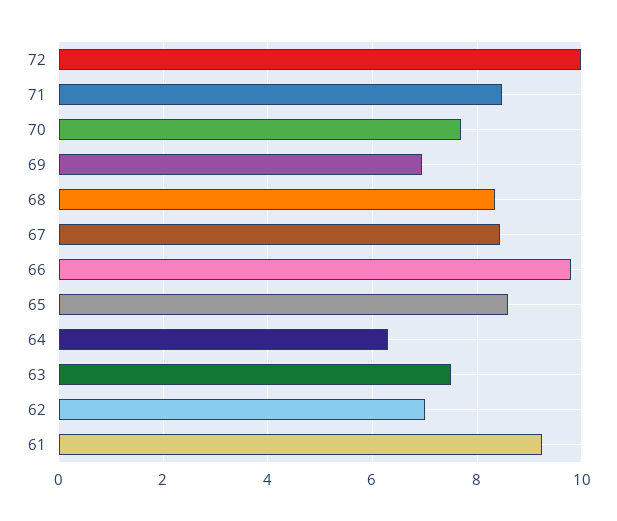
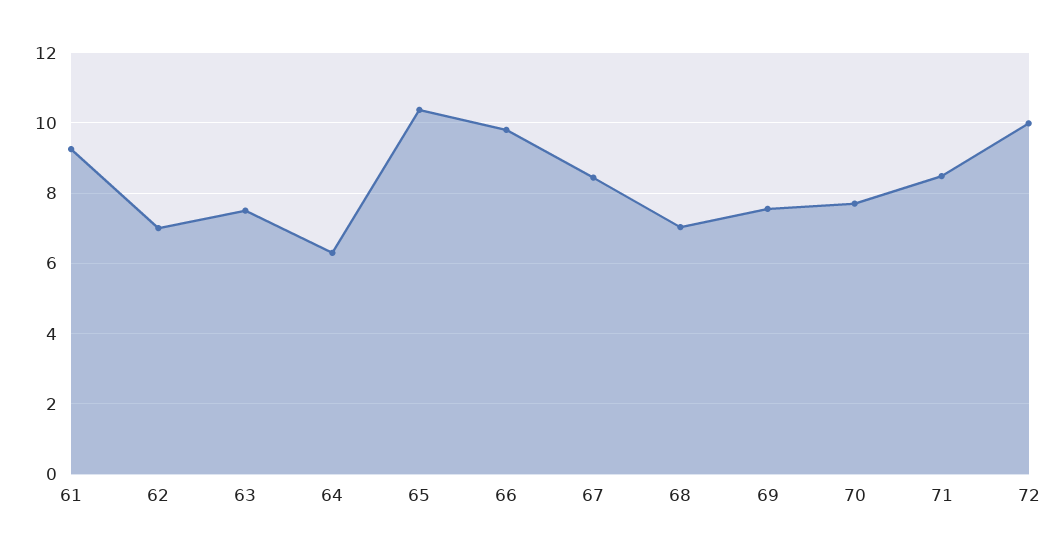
69: 7 -> 7.6
68: 8.4 -> 7
65: 8.6 -> 10.4

